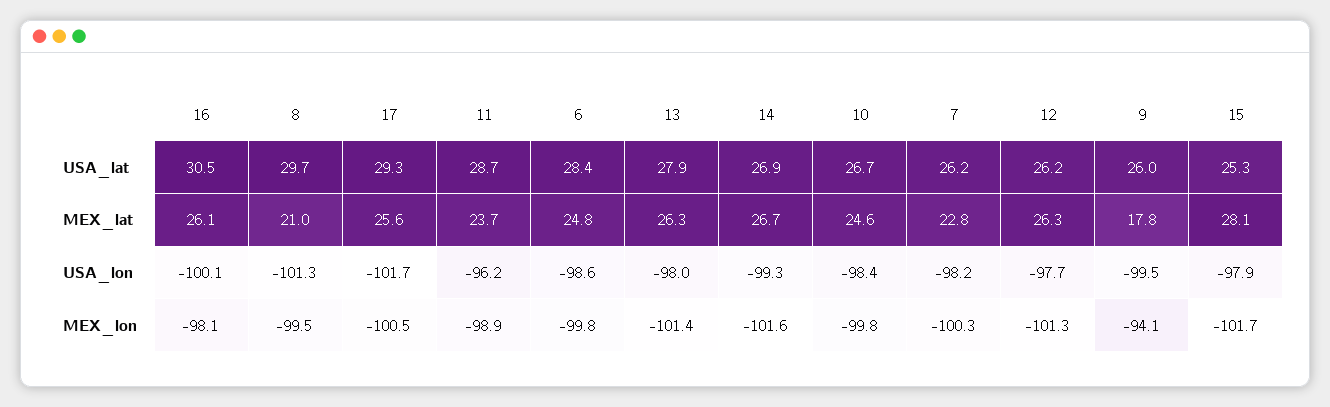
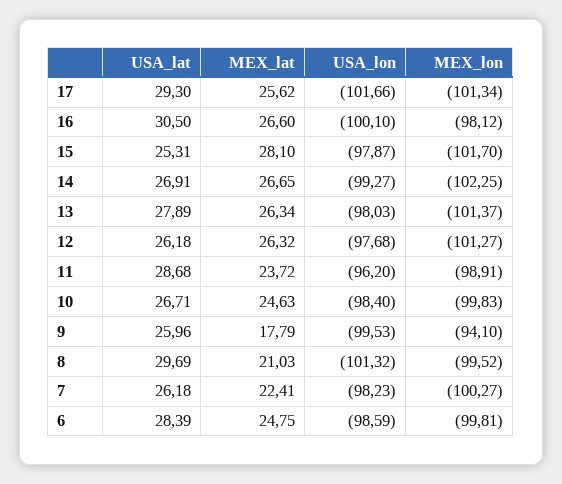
16, MEX_lat: 26.1 -> 26.6
7, MEX_lat: 22.8 -> 22.41
17, MEX_lon: -100.5 -> -101.34
14, MEX_lon: -101.6 -> -102.25

